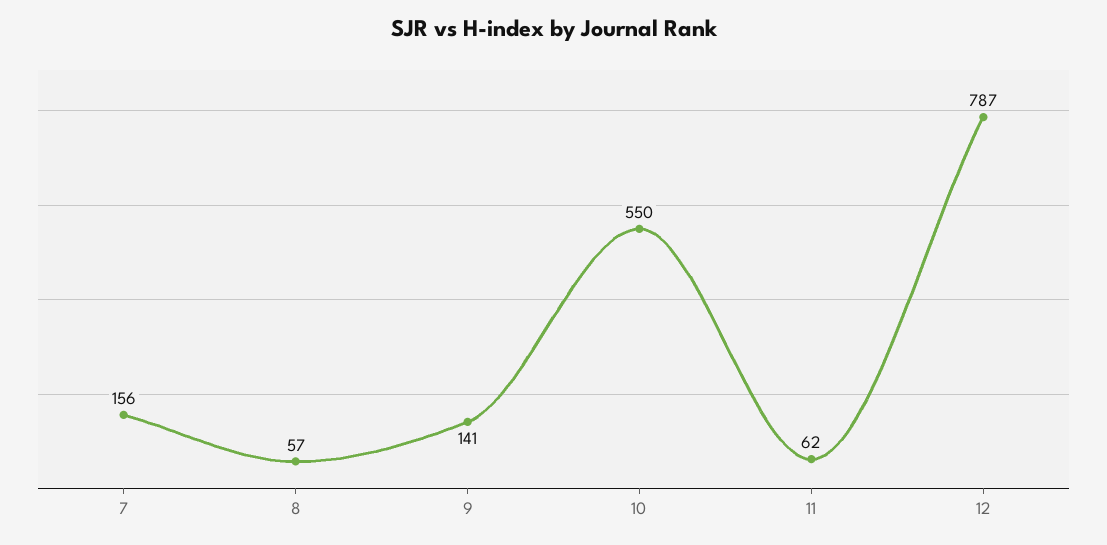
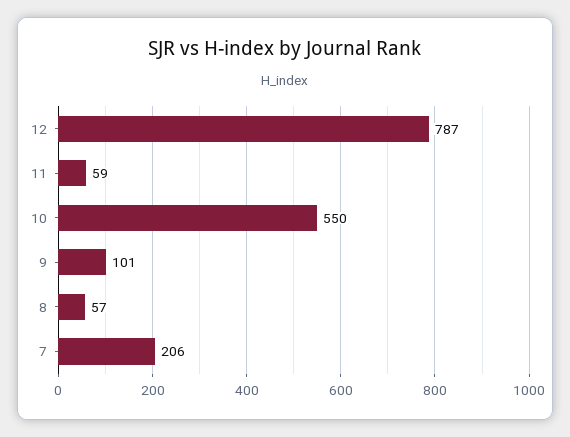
7: 156 -> 206
9: 141 -> 101
11: 62 -> 59

